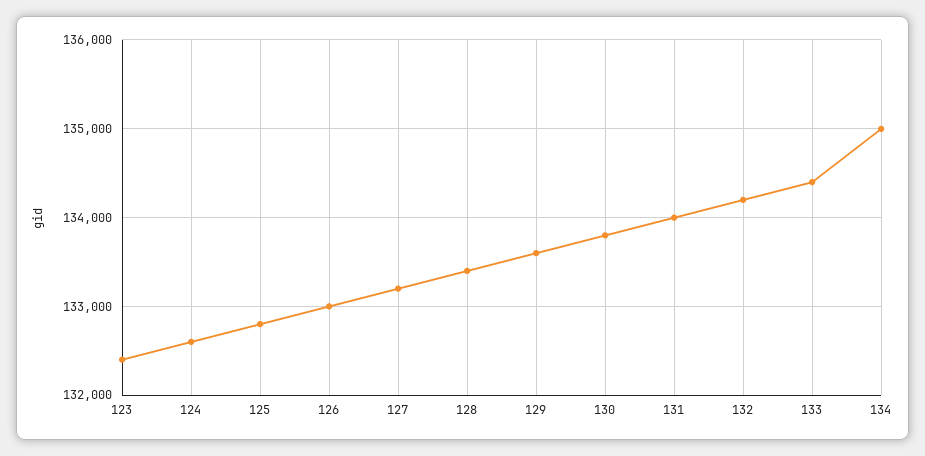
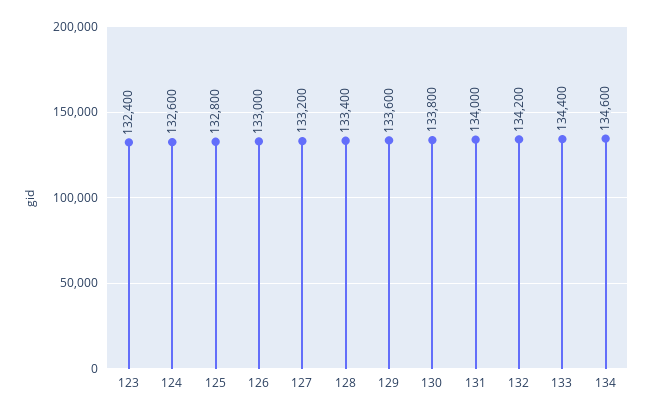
134: 135000 -> 134600

